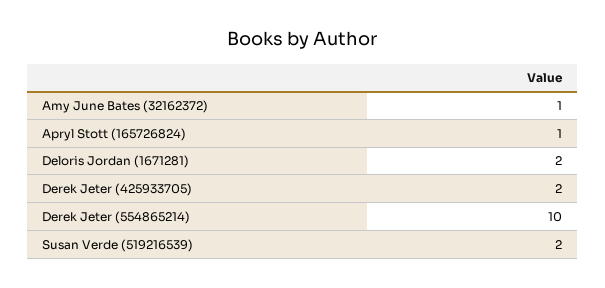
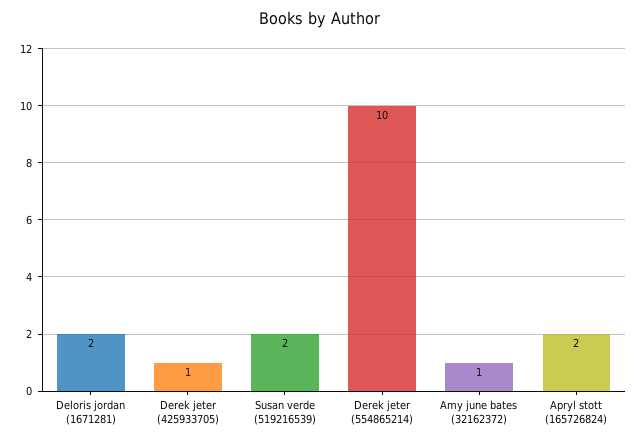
Apryl Stott (165726824): 1 -> 2
Derek Jeter (425933705): 2 -> 1

